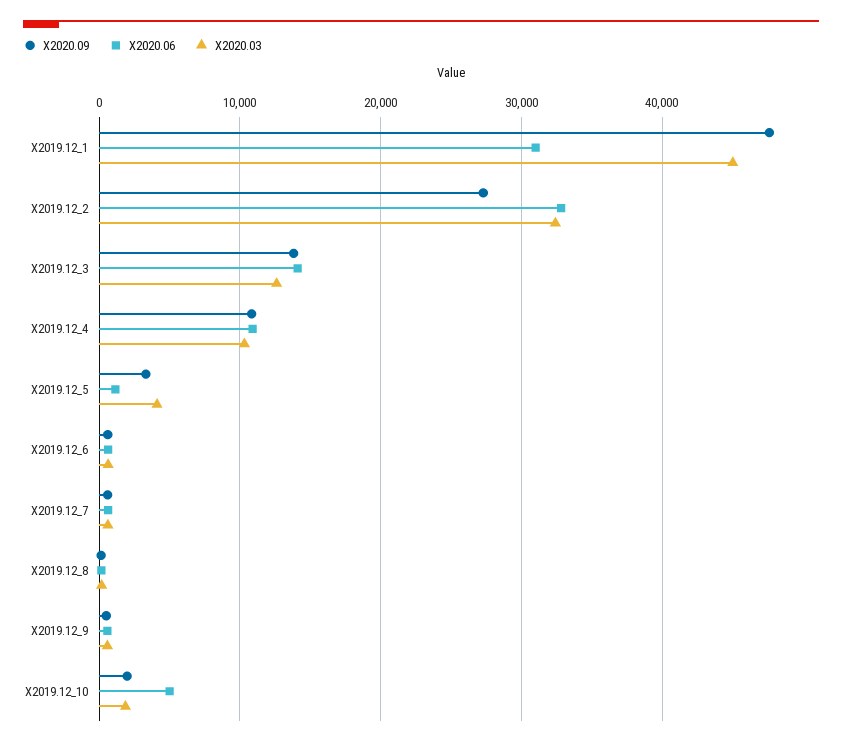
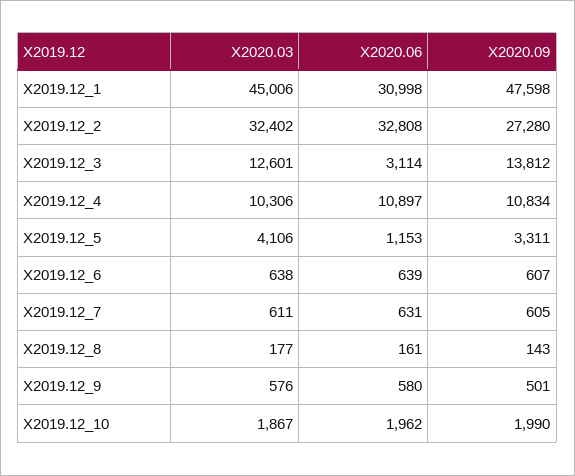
X2020.06, X2019.12_3: 14000 -> 3114
X2020.06, X2019.12_10: 5000 -> 1962

